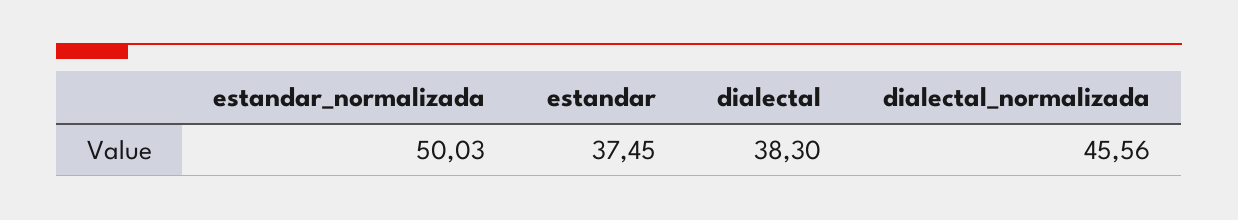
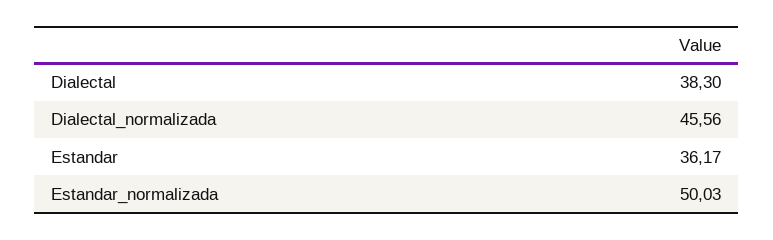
estandar: 37.45 -> 36.17

